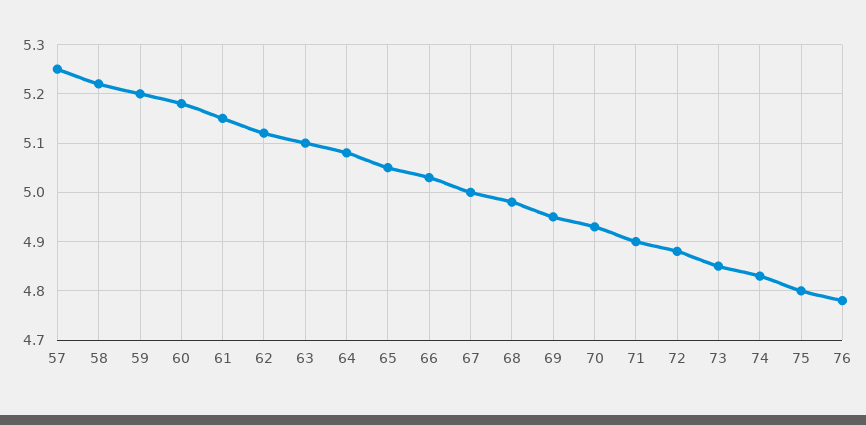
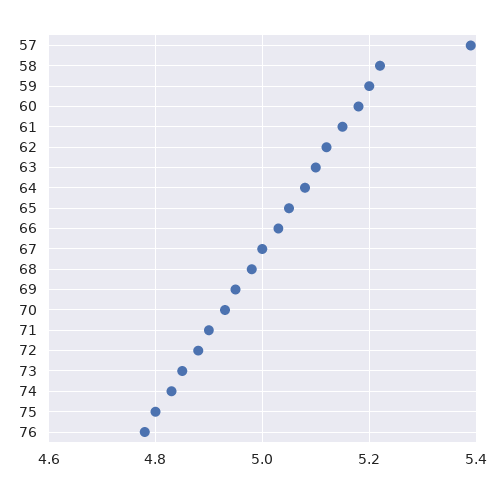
57: 5.25 -> 5.4

